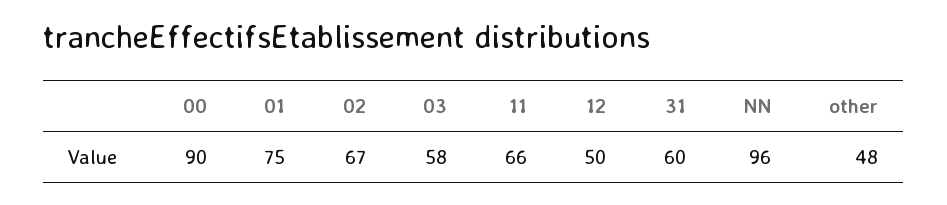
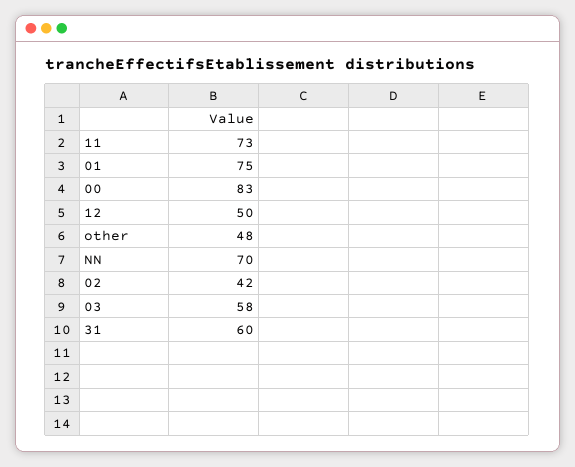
00: 90 -> 83
02: 67 -> 42
11: 66 -> 73
NN: 96 -> 70

